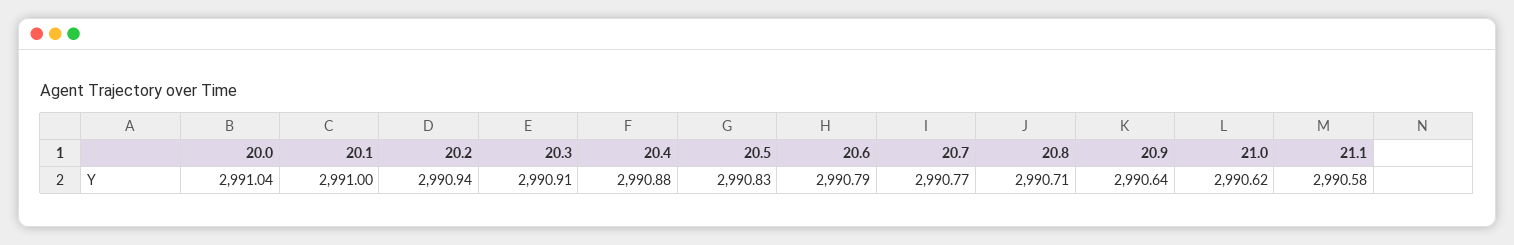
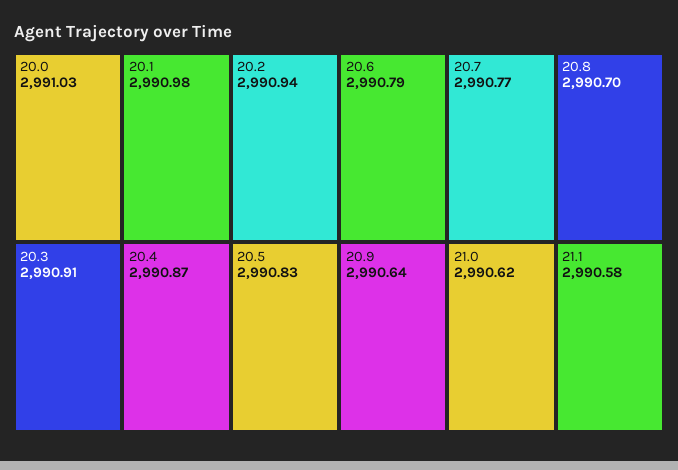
20.0: 2991.04 -> 2991.03
20.1: 2991 -> 2990.98
20.4: 2990.88 -> 2990.87
20.8: 2990.71 -> 2990.7

